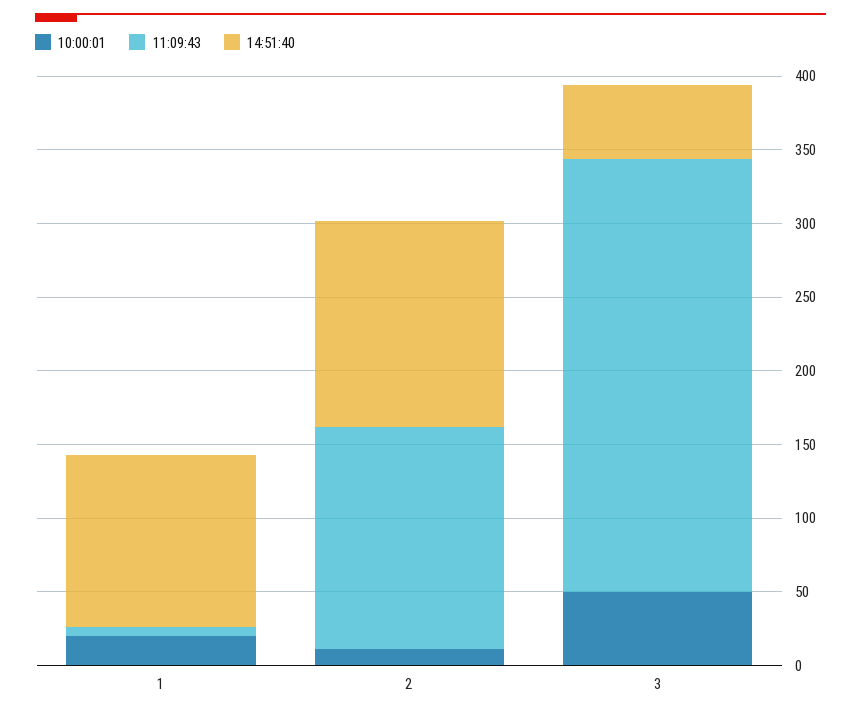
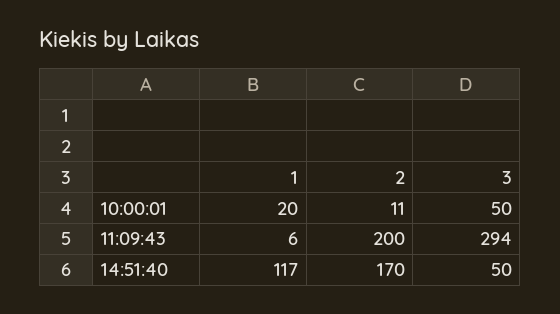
11:09:43, 2: 150 -> 200
14:51:40, 2: 140 -> 170

